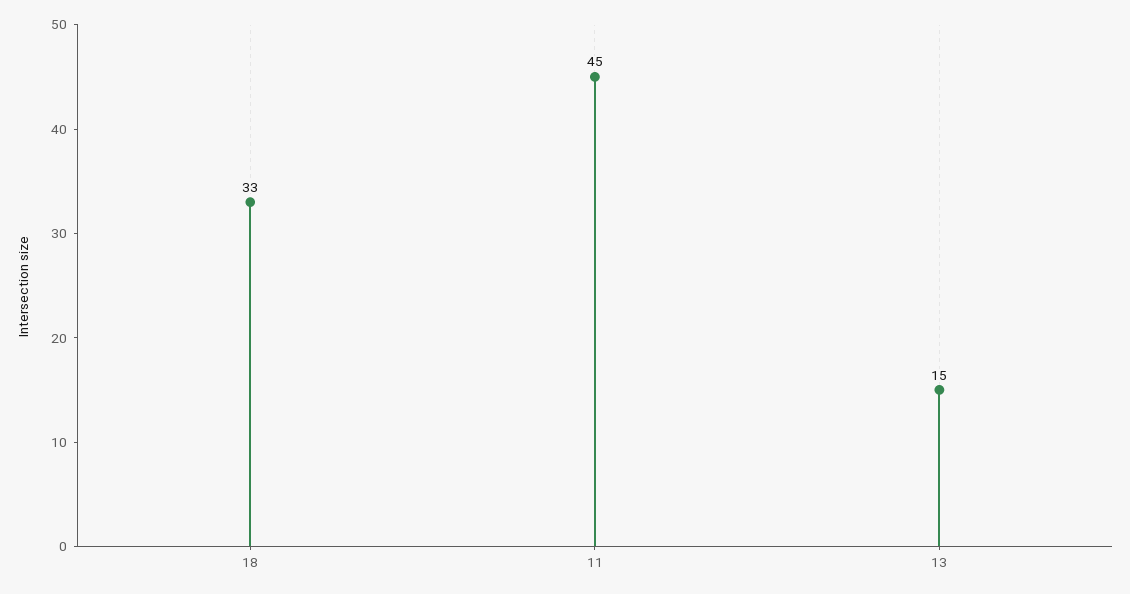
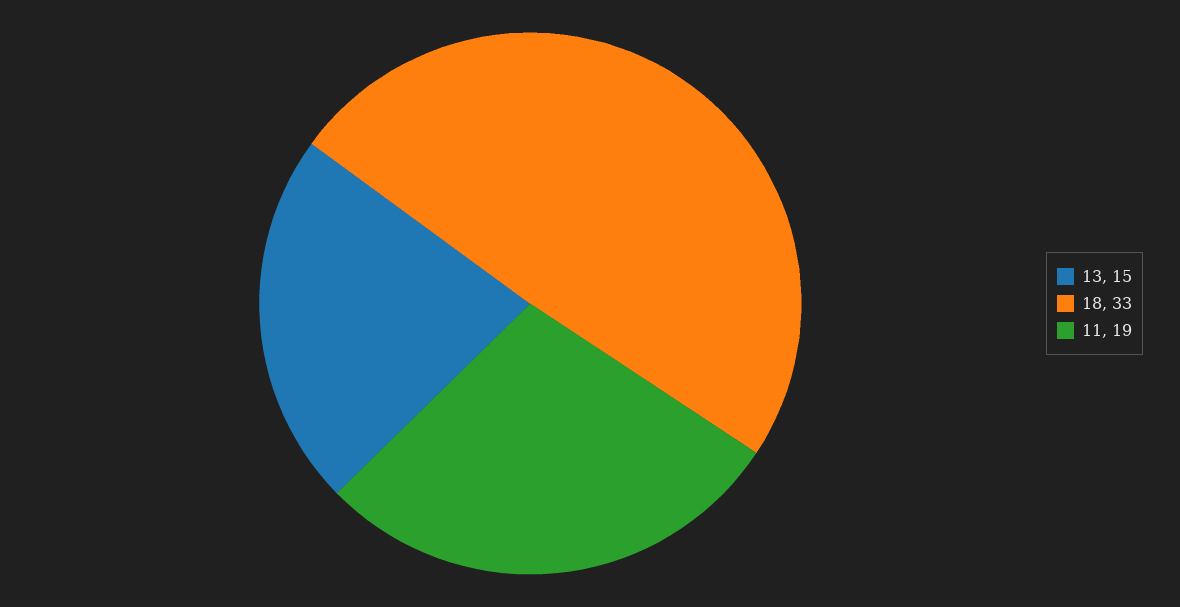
11: 45 -> 19

